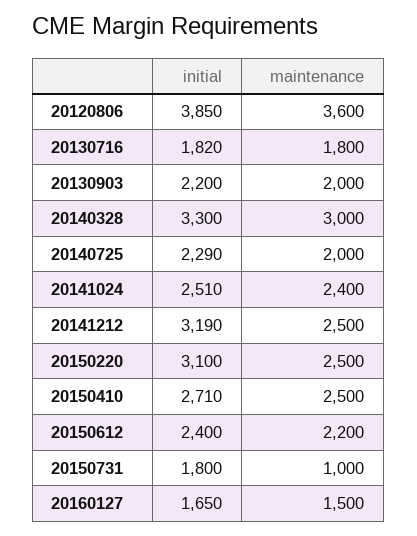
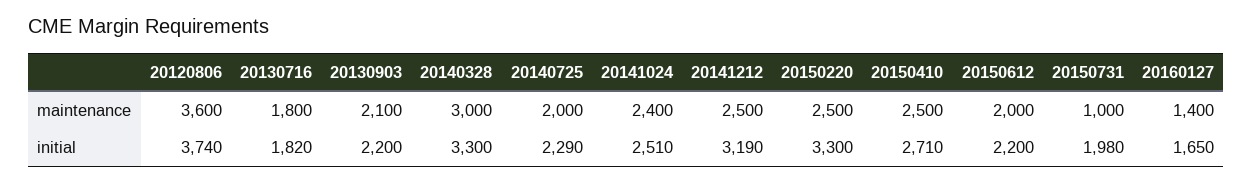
initial, 20120806: 3850 -> 3740
maintenance, 20130903: 2000 -> 2100
initial, 20150220: 3100 -> 3300
initial, 20150612: 2400 -> 2200
maintenance, 20150612: 2200 -> 2000
initial, 20150731: 1800 -> 1980
maintenance, 20160127: 1500 -> 1400

